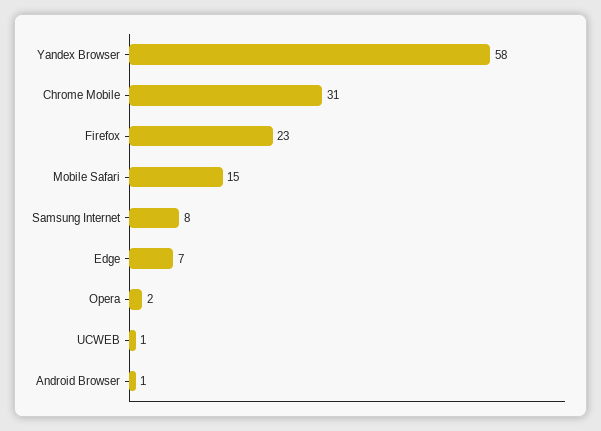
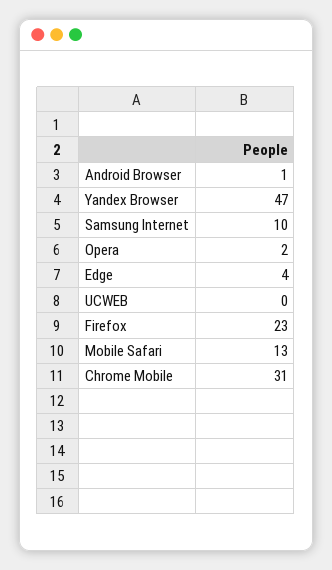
Yandex Browser: 58 -> 47
Mobile Safari: 15 -> 13
Samsung Internet: 8 -> 10
Edge: 7 -> 4
UCWEB: 1 -> 0

